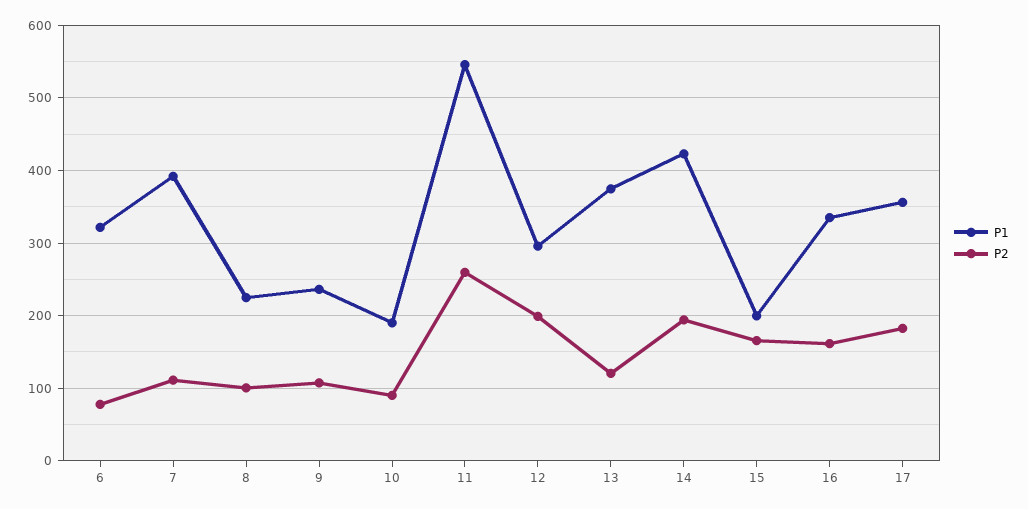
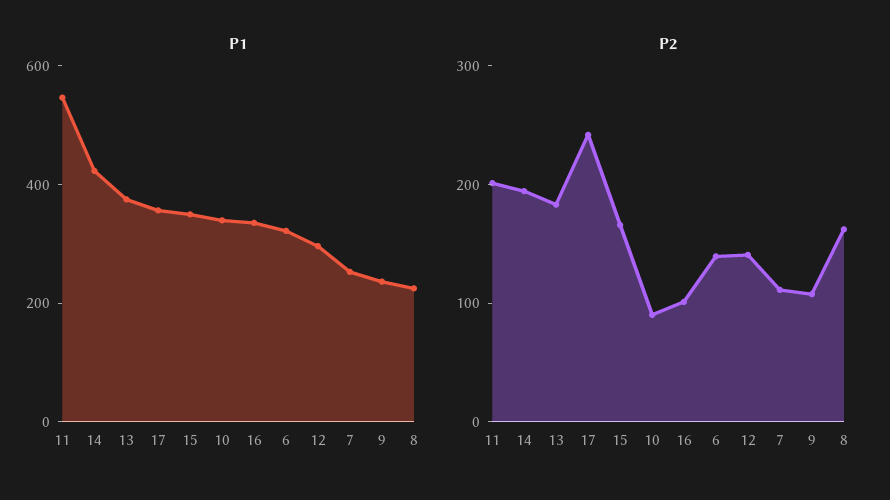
P2, 6: 80 -> 140
P1, 7: 390 -> 250
P2, 8: 100 -> 160
P1, 10: 190 -> 350
P2, 11: 260 -> 200
P2, 12: 200 -> 140
P2, 13: 120 -> 180
P1, 15: 200 -> 350
P2, 16: 160 -> 100
P2, 17: 180 -> 240

